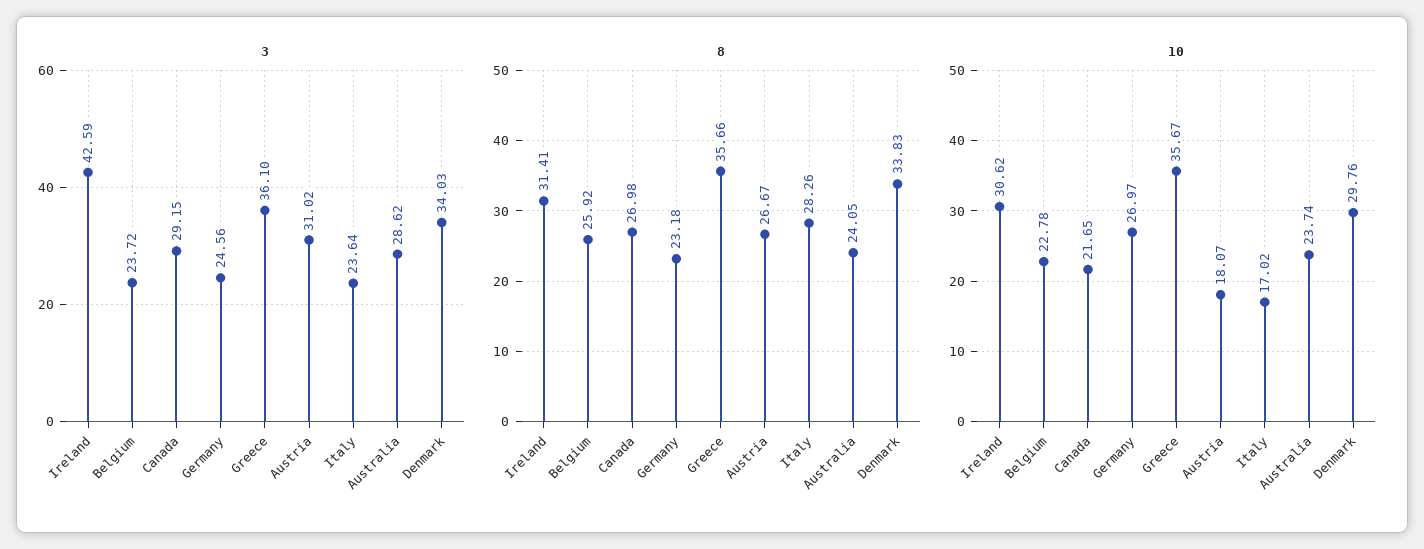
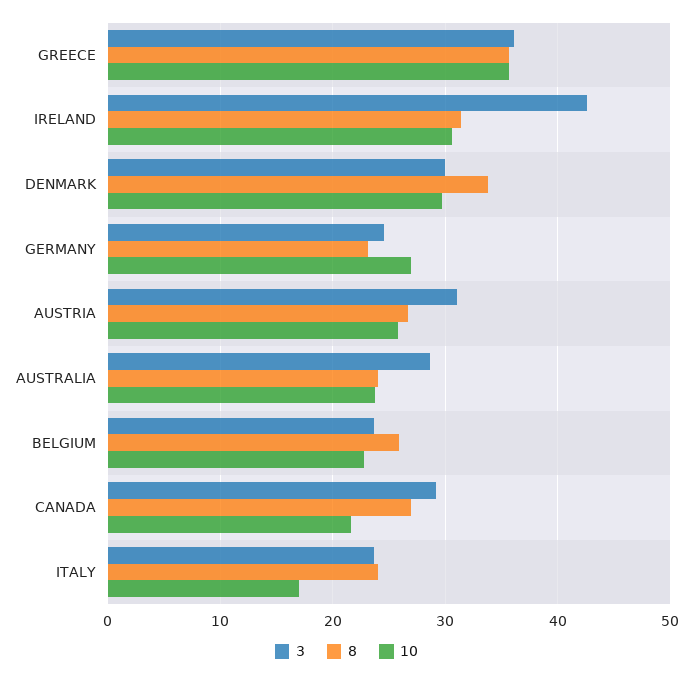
3, Denmark: 34.03 -> 30
8, Italy: 28.26 -> 24
10, Austria: 18.07 -> 26

